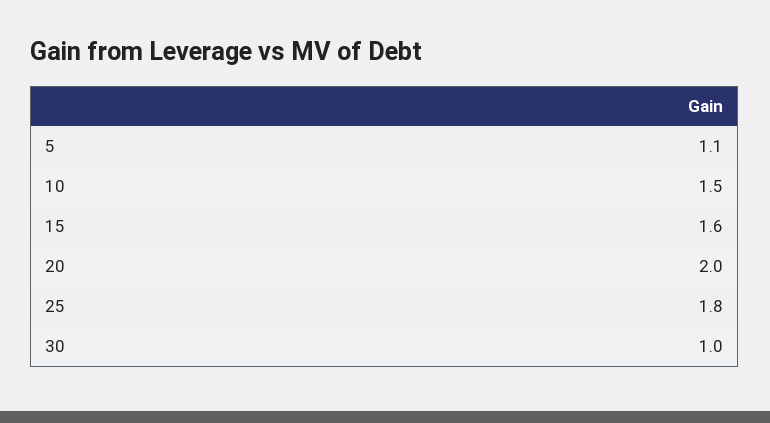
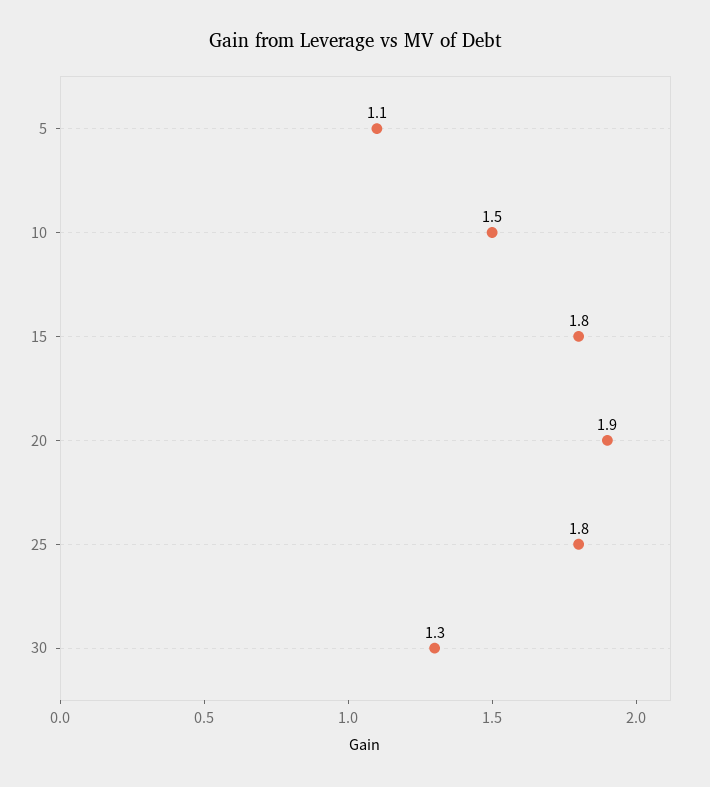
15: 1.6 -> 1.8
20: 2 -> 1.9
30: 1 -> 1.3

